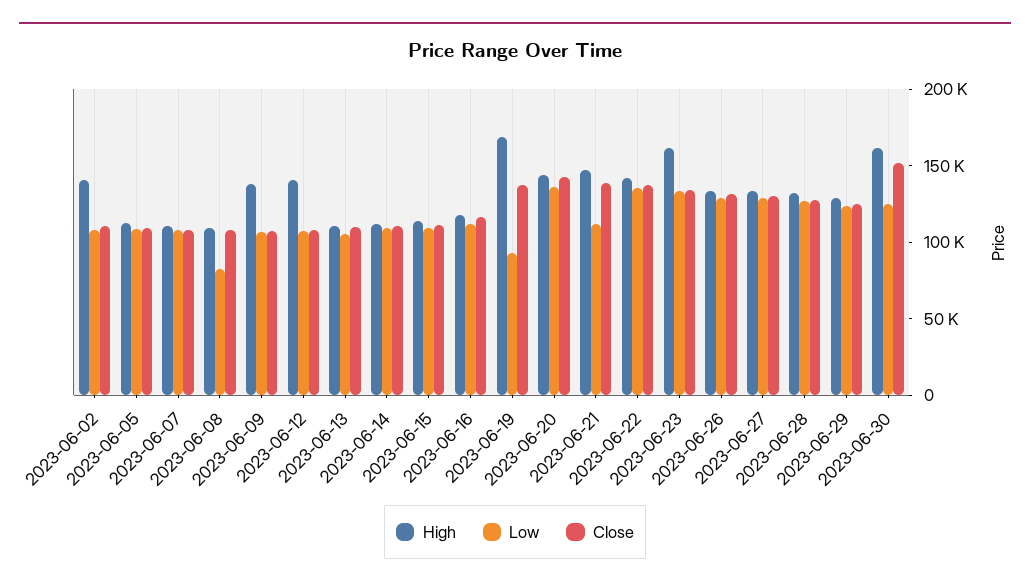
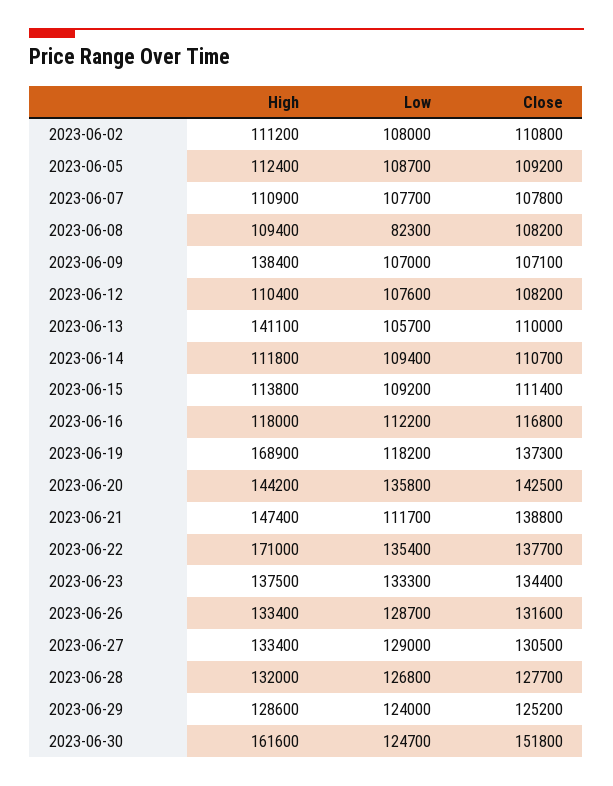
High, 2023-06-02: 140000 -> 111200
High, 2023-06-12: 140000 -> 110400
High, 2023-06-13: 110000 -> 141100
Low, 2023-06-19: 90000 -> 118200
High, 2023-06-22: 140000 -> 171000
High, 2023-06-23: 160000 -> 137500

